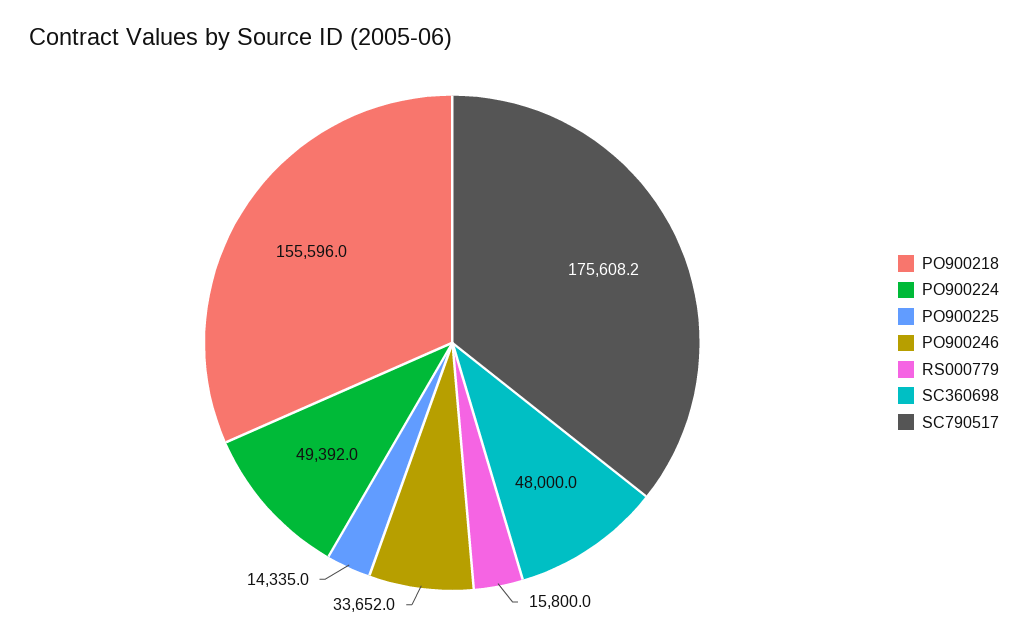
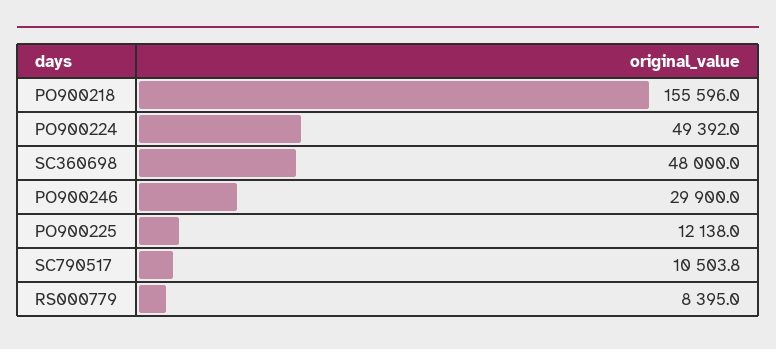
PO900225: 14335 -> 12138
PO900246: 33652 -> 29900
RS000779: 15800 -> 8395
SC790517: 175608.2 -> 10503.8

